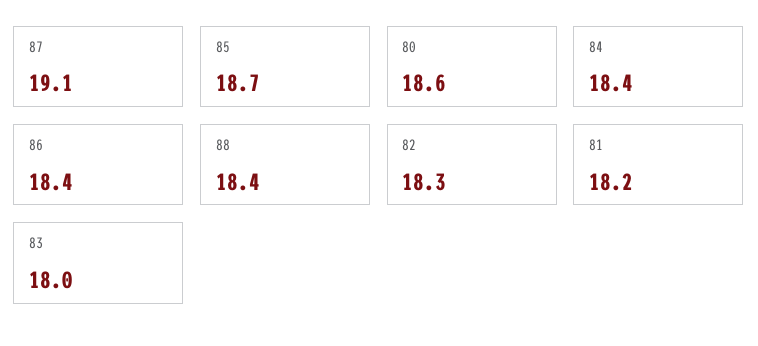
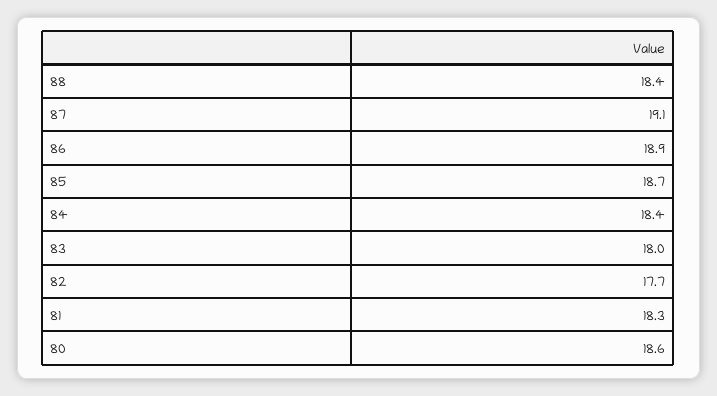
86: 18.4 -> 18.9
82: 18.3 -> 17.7
81: 18.2 -> 18.3

